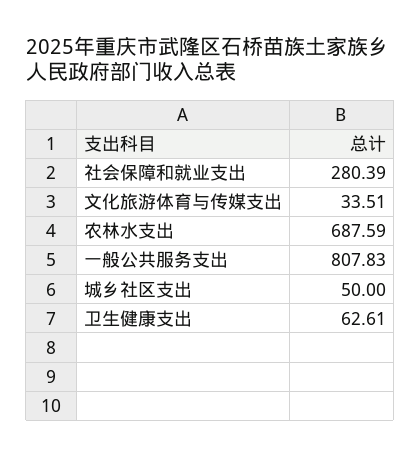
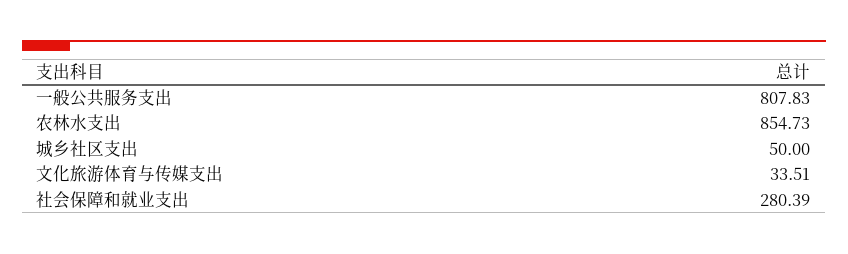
农林水支出: 687.59 -> 854.73
卫生健康支出: 62.61 -> none

